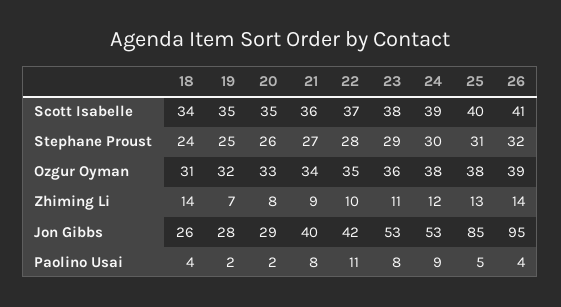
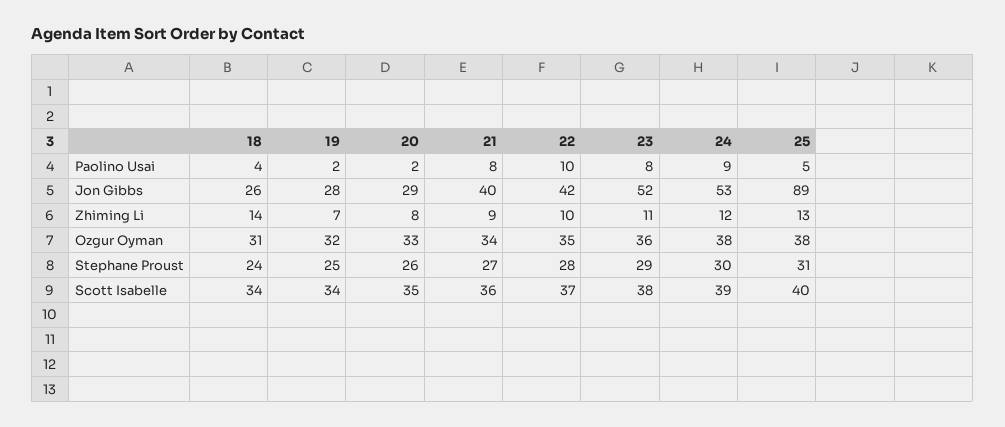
19, Scott Isabelle: 35 -> 34
26, Scott Isabelle: 41 -> none
26, Stephane Proust: 32 -> none
26, Ozgur Oyman: 39 -> none
26, Zhiming Li: 14 -> none
23, Jon Gibbs: 53 -> 52
25, Jon Gibbs: 85 -> 89
26, Jon Gibbs: 95 -> none
22, Paolino Usai: 11 -> 10
26, Paolino Usai: 4 -> none

